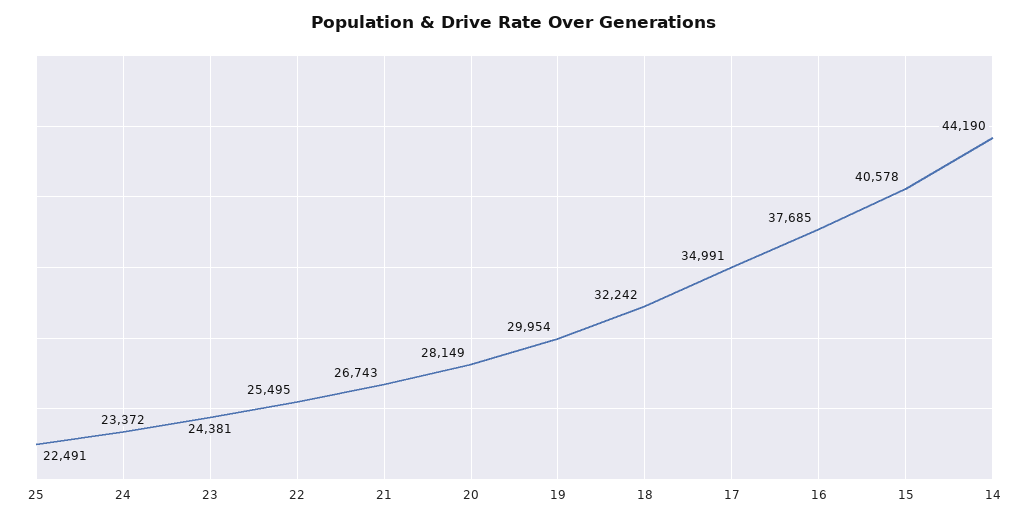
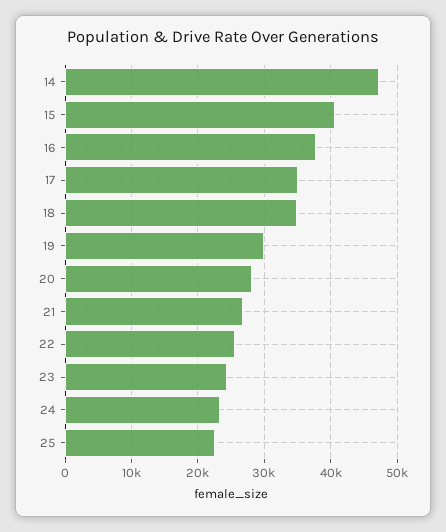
18: 32242 -> 35000
14: 44190 -> 47000

